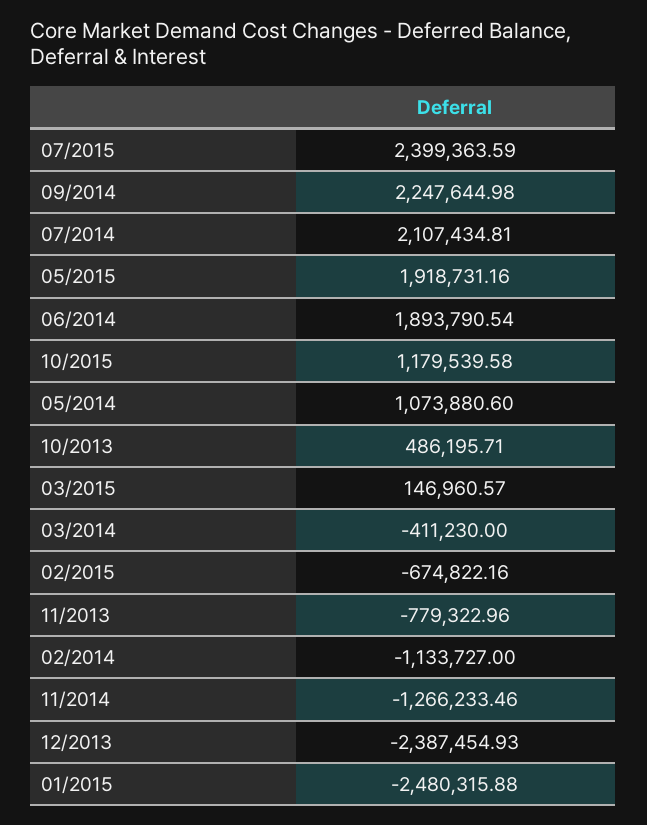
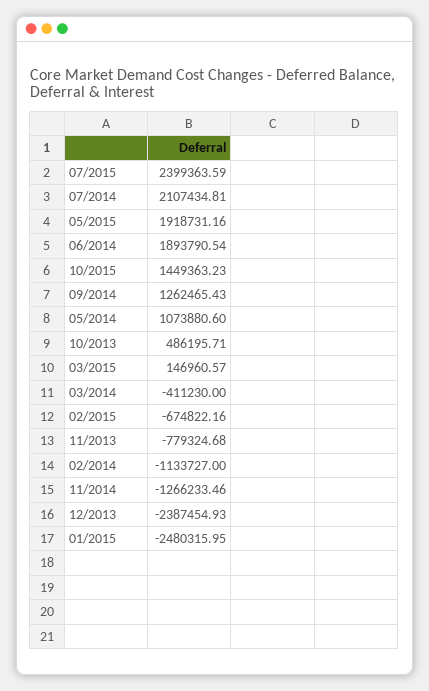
09/2014: 2247644.98 -> 1262465.43
10/2015: 1179539.58 -> 1449363.23
11/2013: -779322.96 -> -779324.68
01/2015: -2480315.88 -> -2480315.95

